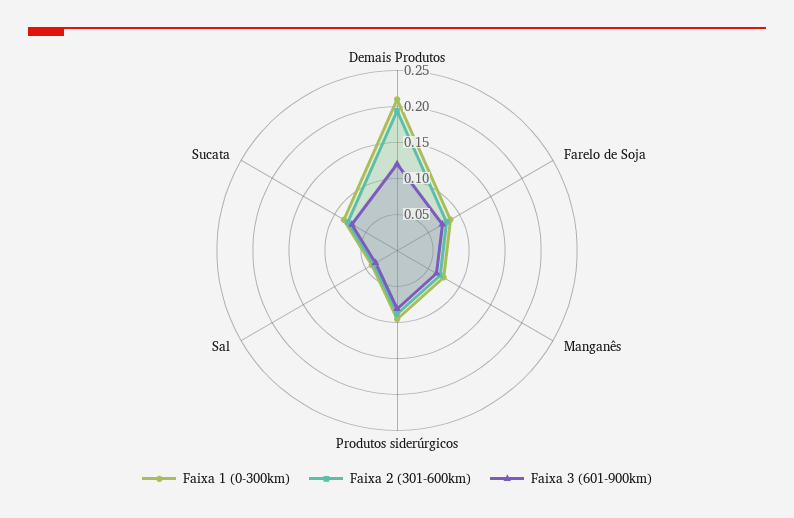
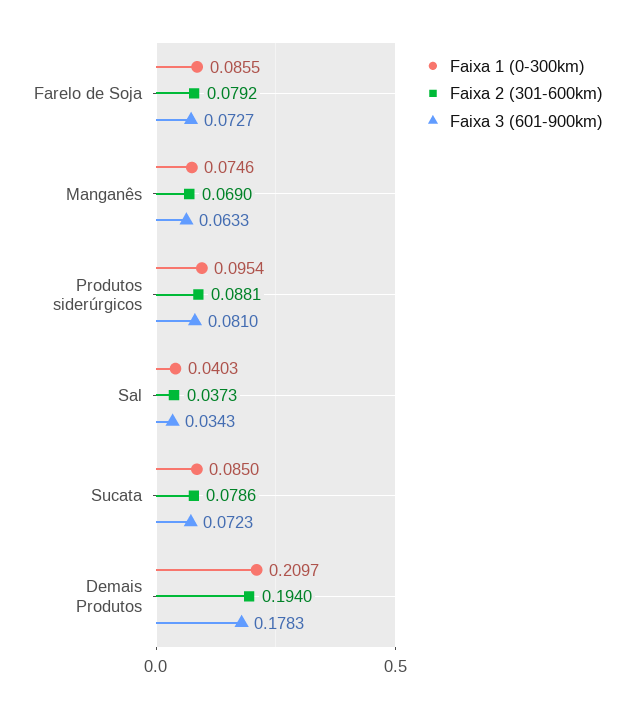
Faixa 3 (601-900km), Demais Produtos: 0.125 -> 0.1783

